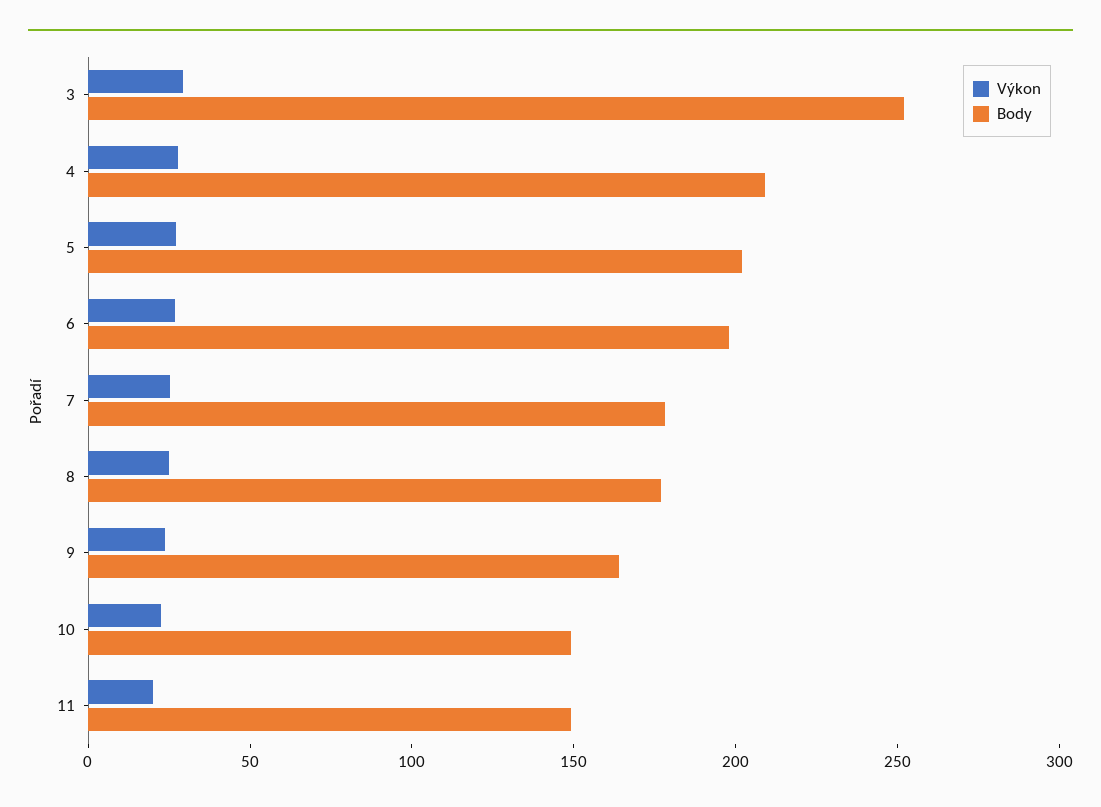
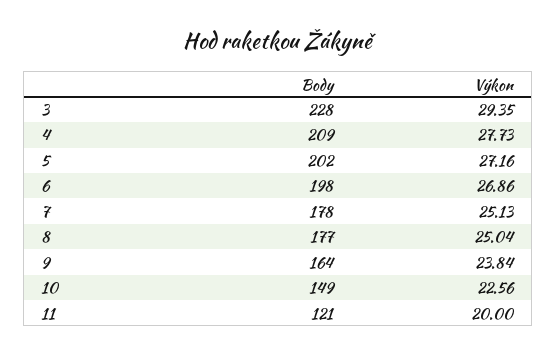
Body, 3: 250 -> 228
Body, 11: 150 -> 121

